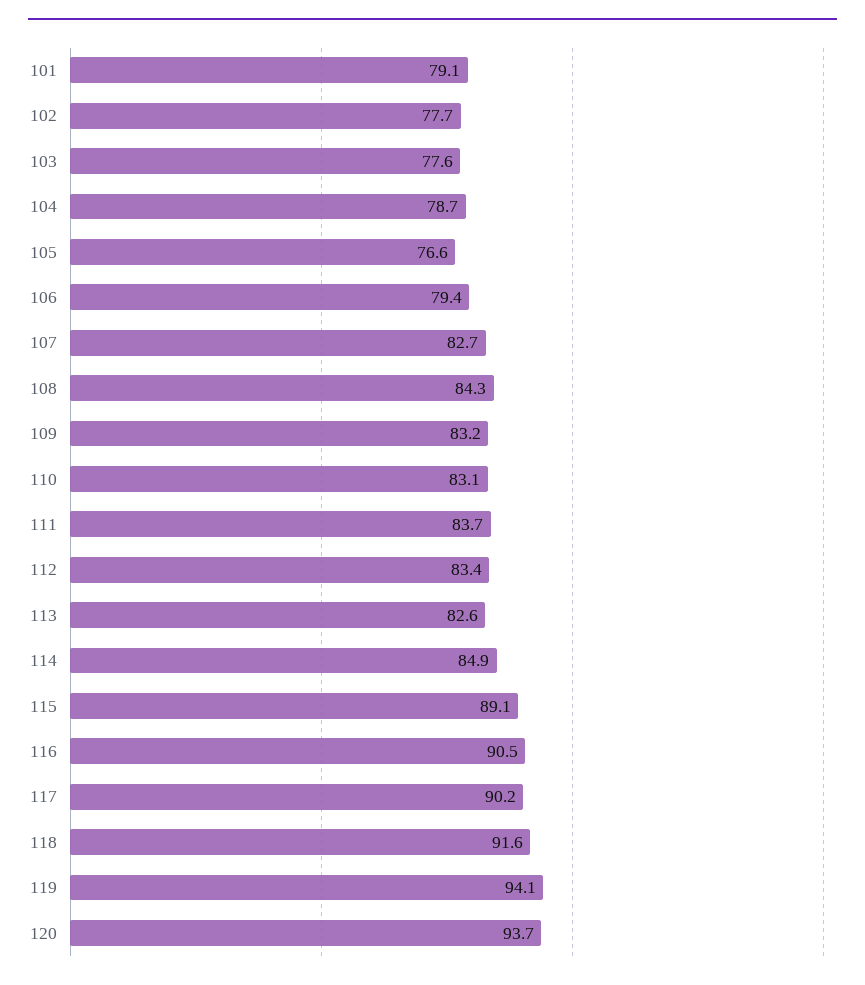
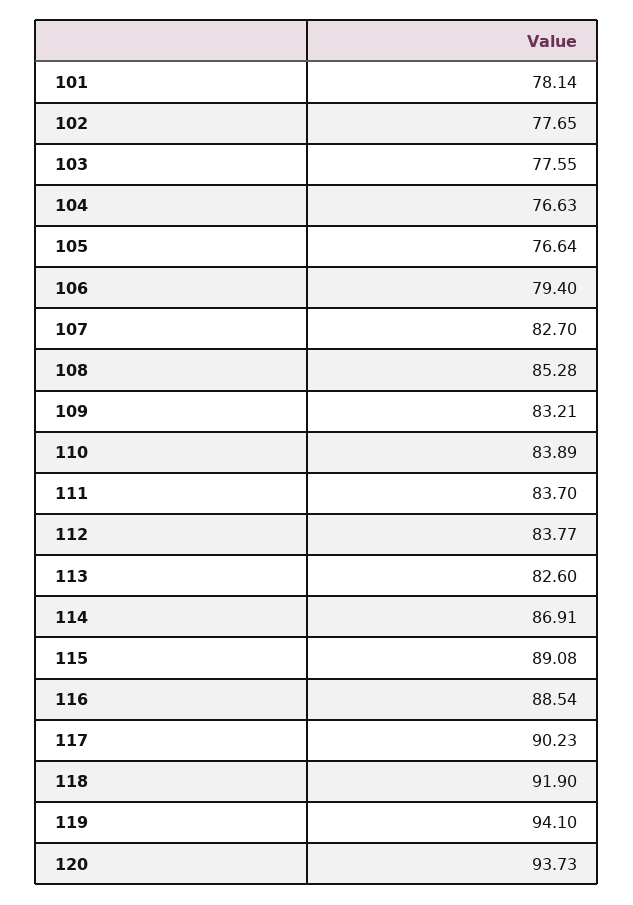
101: 79.1 -> 78.14
104: 78.7 -> 76.63
108: 84.3 -> 85.28
110: 83.1 -> 83.89
112: 83.4 -> 83.77
114: 84.9 -> 86.91
116: 90.5 -> 88.54
118: 91.6 -> 91.9

